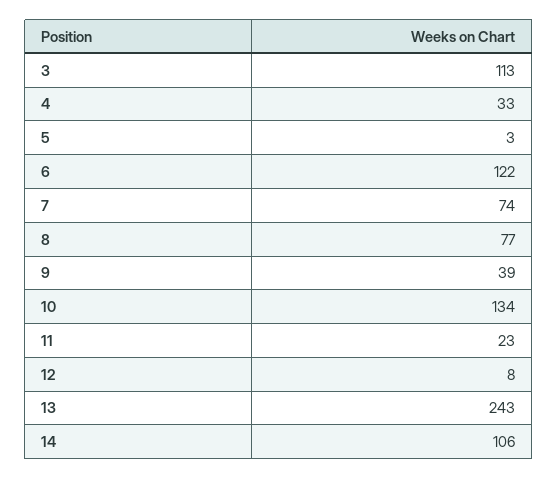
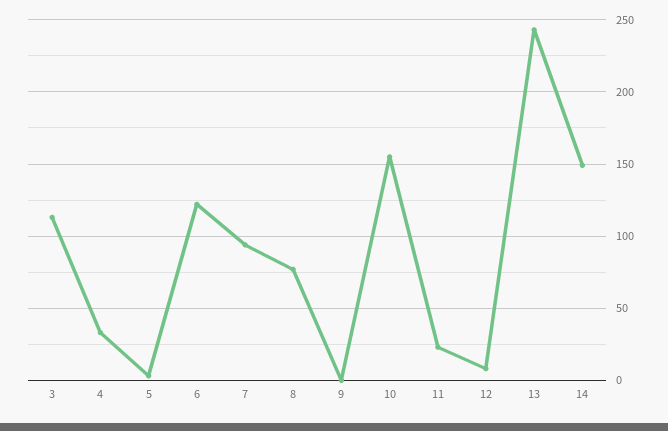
7: 74 -> 95
9: 39 -> 0
10: 134 -> 155
14: 106 -> 150

